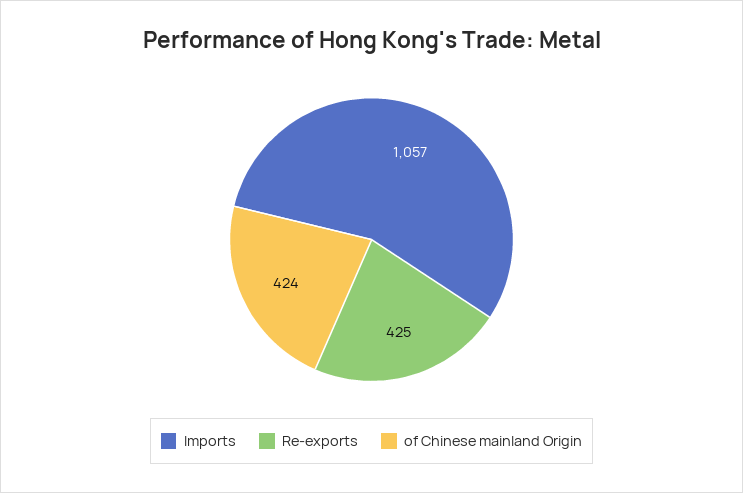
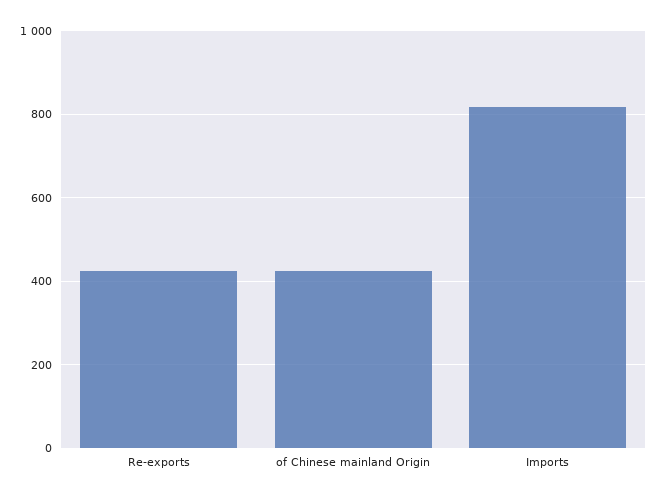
Imports: 1057 -> 820

